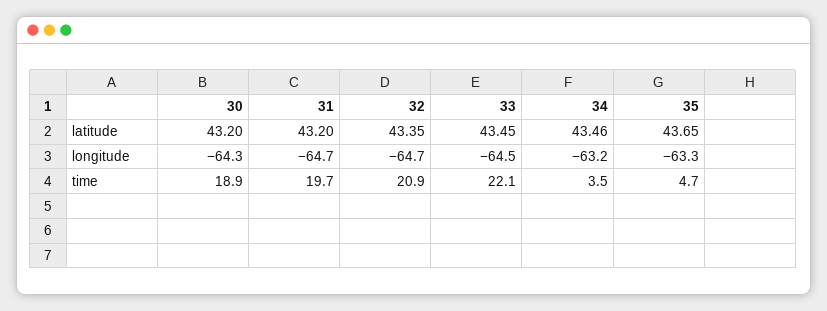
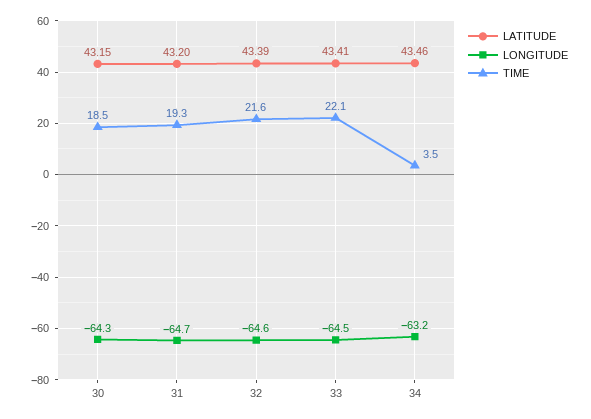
latitude, 30: 43.2 -> 43.15
latitude, 32: 43.35 -> 43.39
latitude, 33: 43.45 -> 43.41
latitude, 35: 43.65 -> none
longitude, 32: -64.7 -> -64.6
longitude, 35: -63.3 -> none
time, 30: 18.9 -> 18.5
time, 31: 19.7 -> 19.3
time, 32: 20.9 -> 21.6
time, 35: 4.7 -> none

